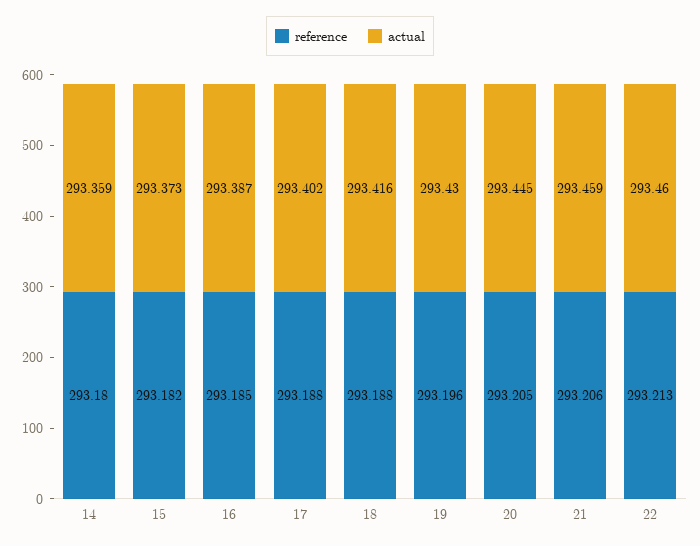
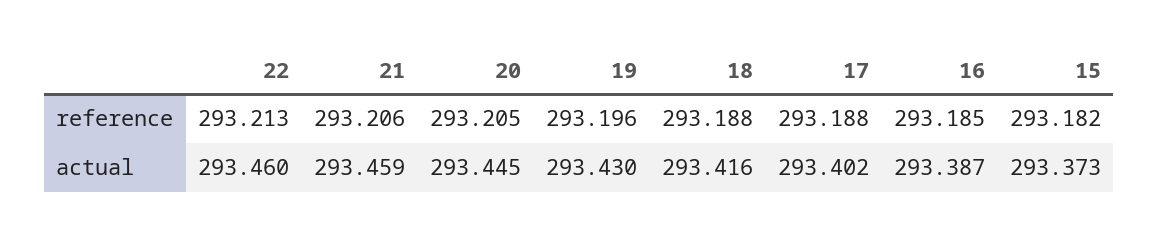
reference, 14: 293.18 -> none
actual, 14: 293.359 -> none

